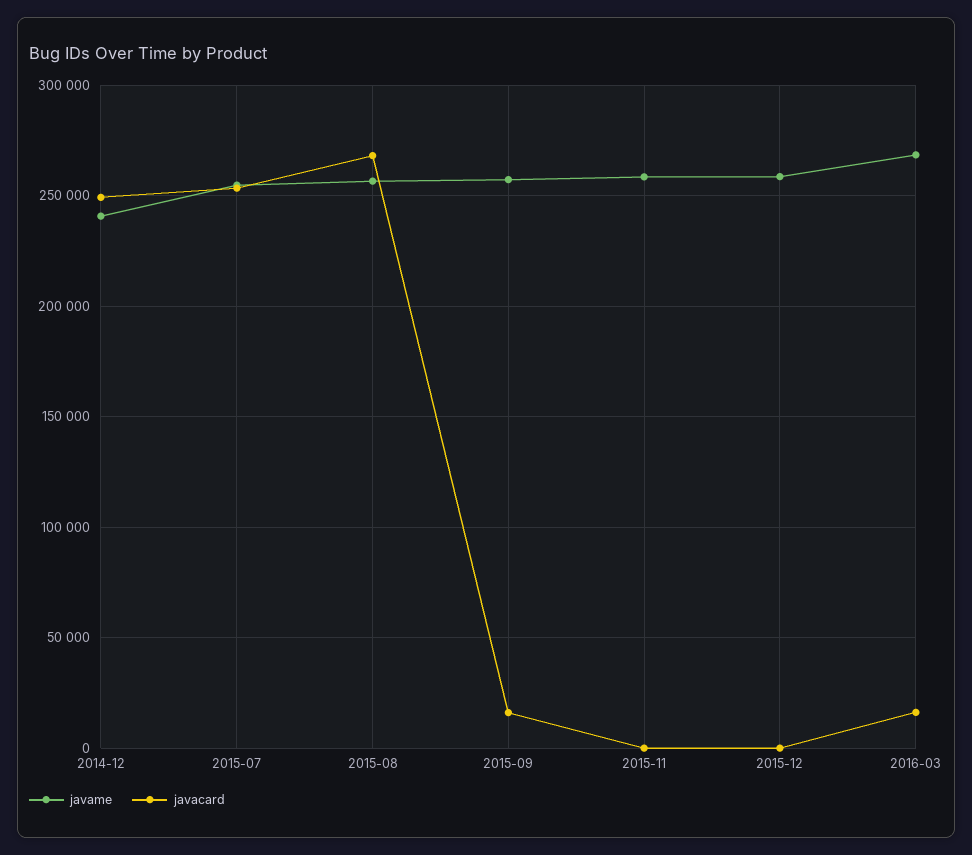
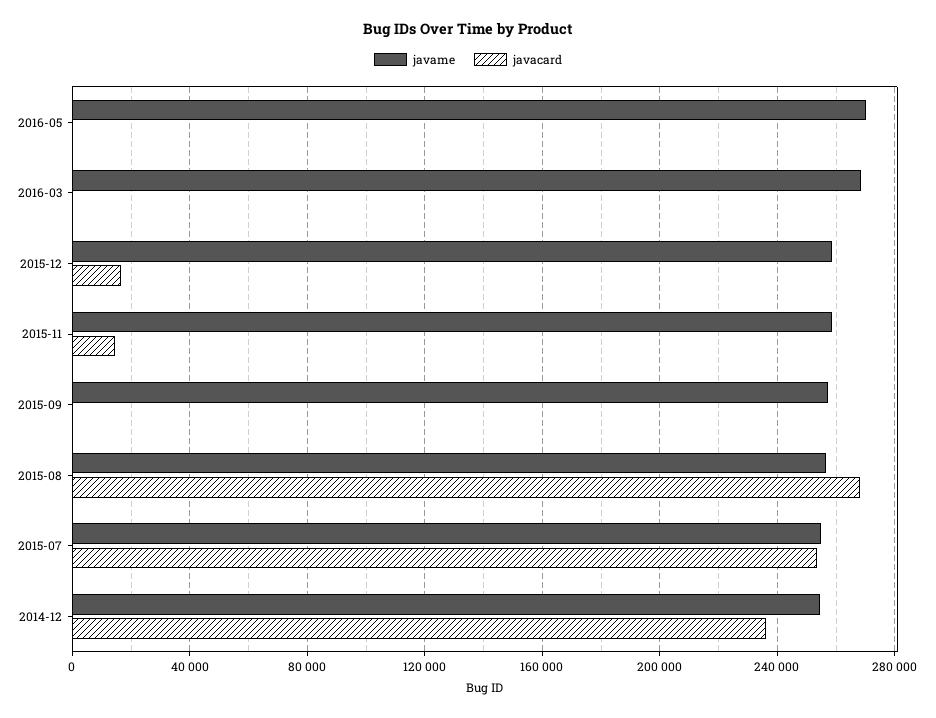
javame, 2014-12: 240000 -> 255000
javacard, 2014-12: 250000 -> 235000
javacard, 2015-09: 15000 -> 0
javacard, 2015-11: 0 -> 15000
javacard, 2015-12: 0 -> 15000
javacard, 2016-03: 15000 -> 0
javame, 2016-05: none -> 270000
javacard, 2016-05: none -> 0

